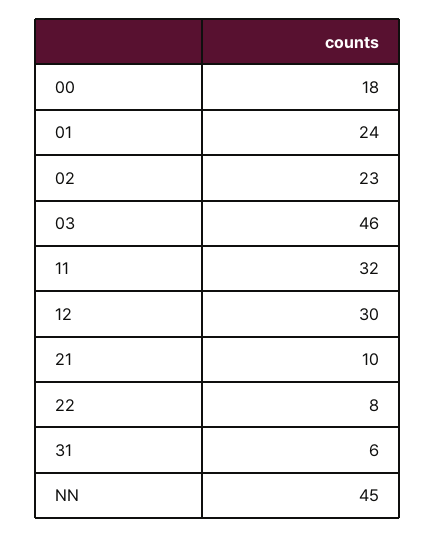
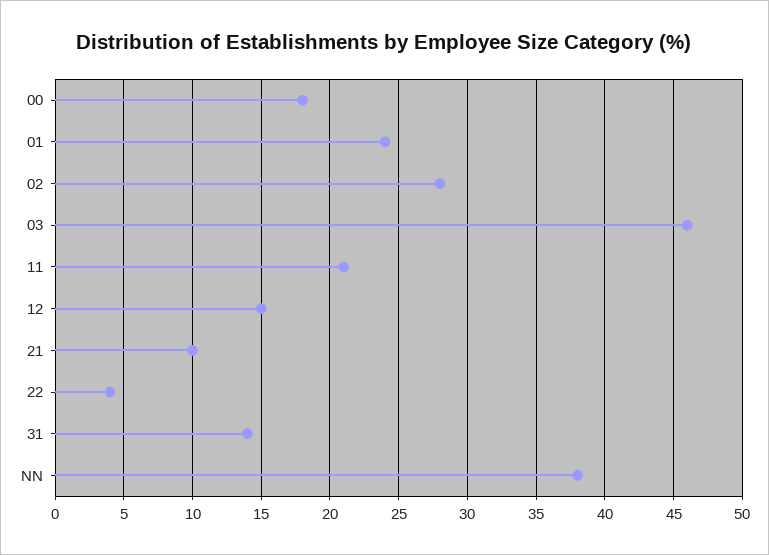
02: 23 -> 28
11: 32 -> 21
12: 30 -> 15
22: 8 -> 4
31: 6 -> 14
NN: 45 -> 38

